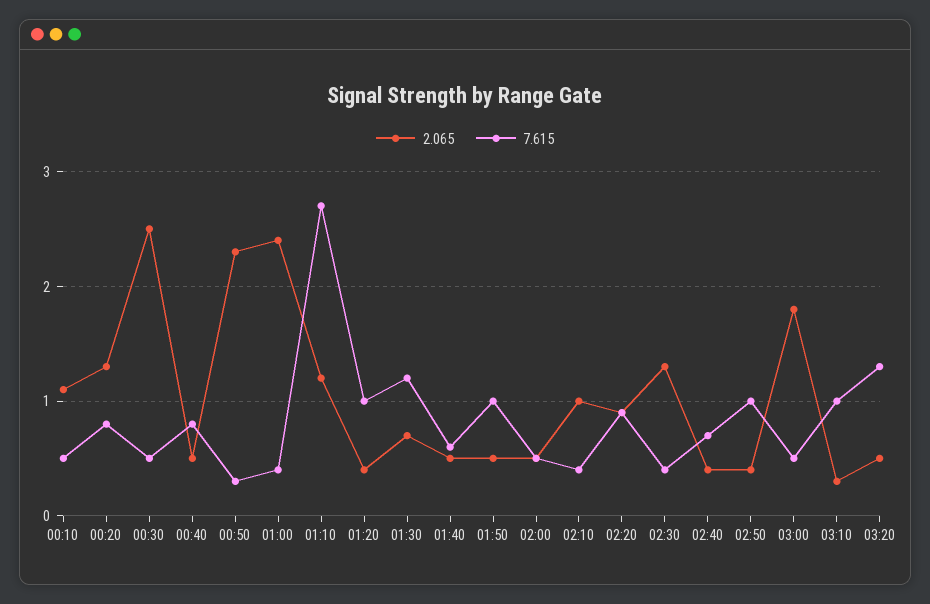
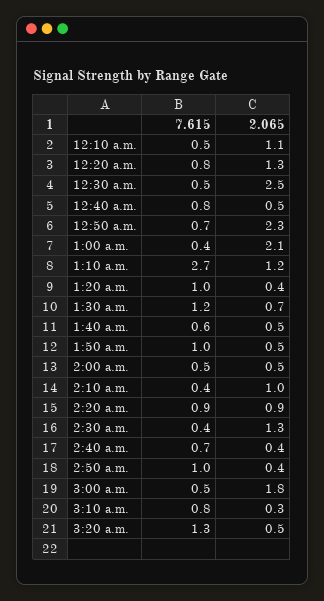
7.615, 00:50: 0.3 -> 0.7
2.065, 01:00: 2.4 -> 2.1
7.615, 03:10: 1 -> 0.8

